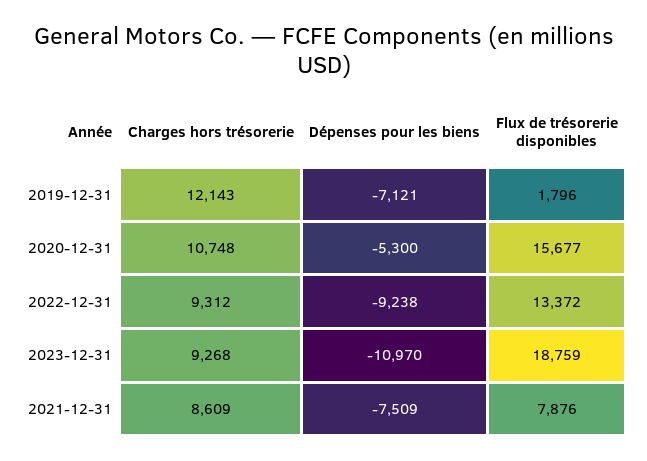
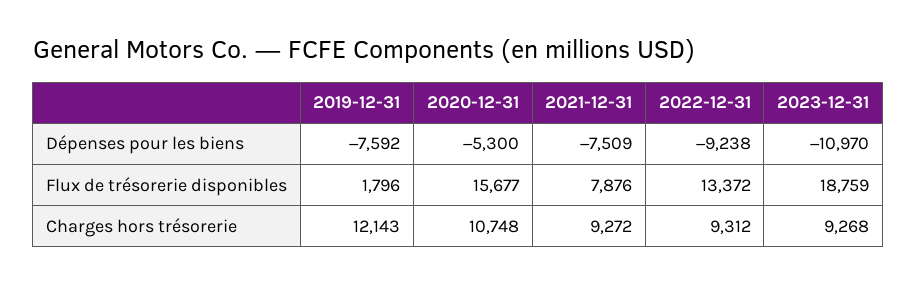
Dépenses pour les biens, 2019-12-31: -7121 -> -7592
Charges hors trésorerie, 2021-12-31: 8609 -> 9272

